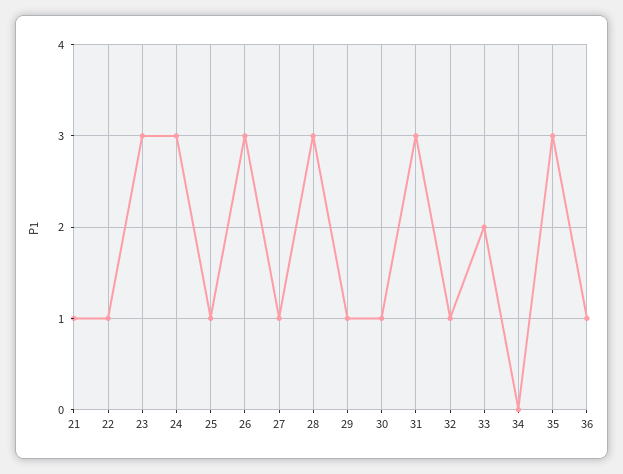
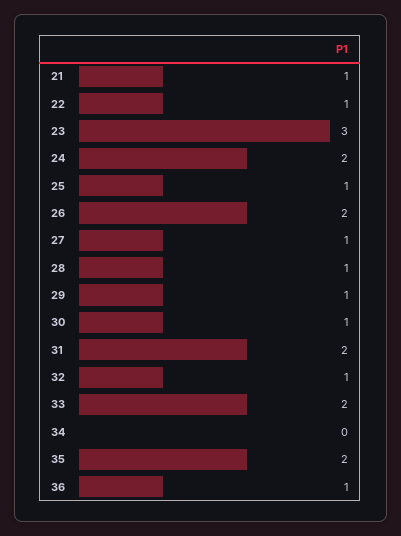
24: 3 -> 2
26: 3 -> 2
28: 3 -> 1
31: 3 -> 2
35: 3 -> 2

